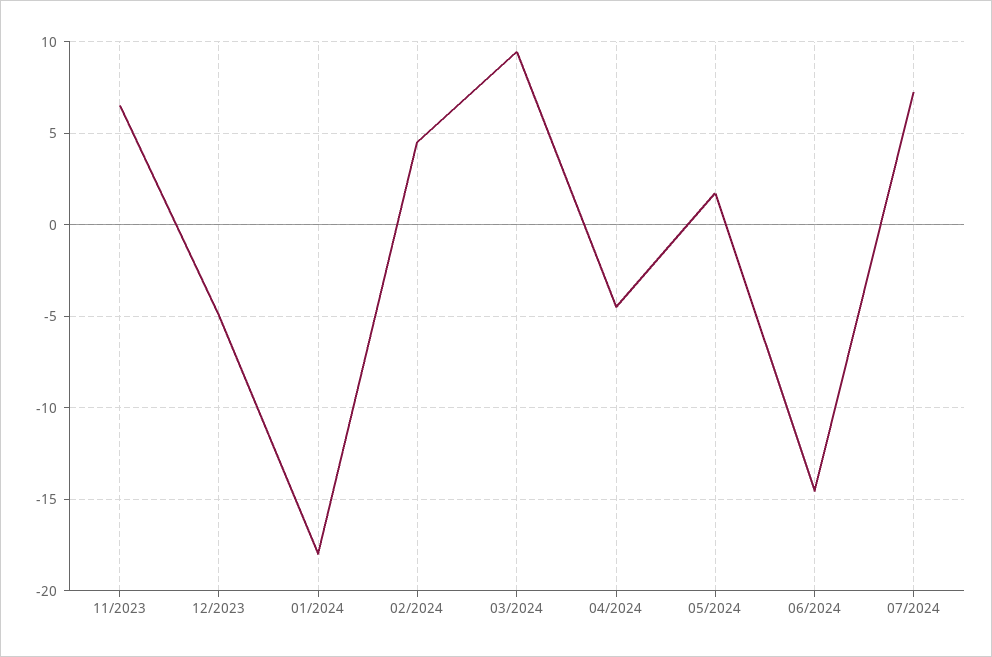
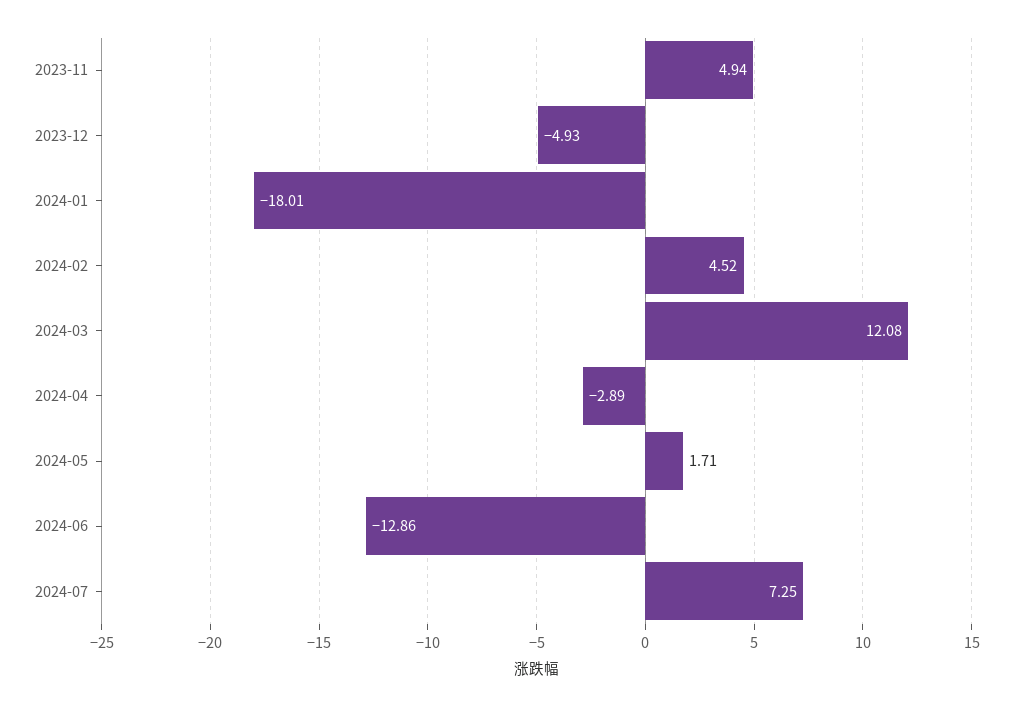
11/2023: 6.5 -> 4.94
03/2024: 9.5 -> 12.08
04/2024: -4.5 -> -2.89
06/2024: -14.5 -> -12.86

